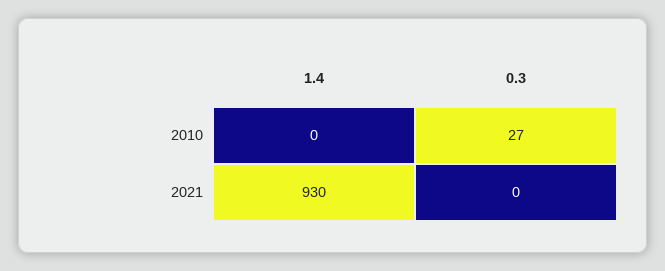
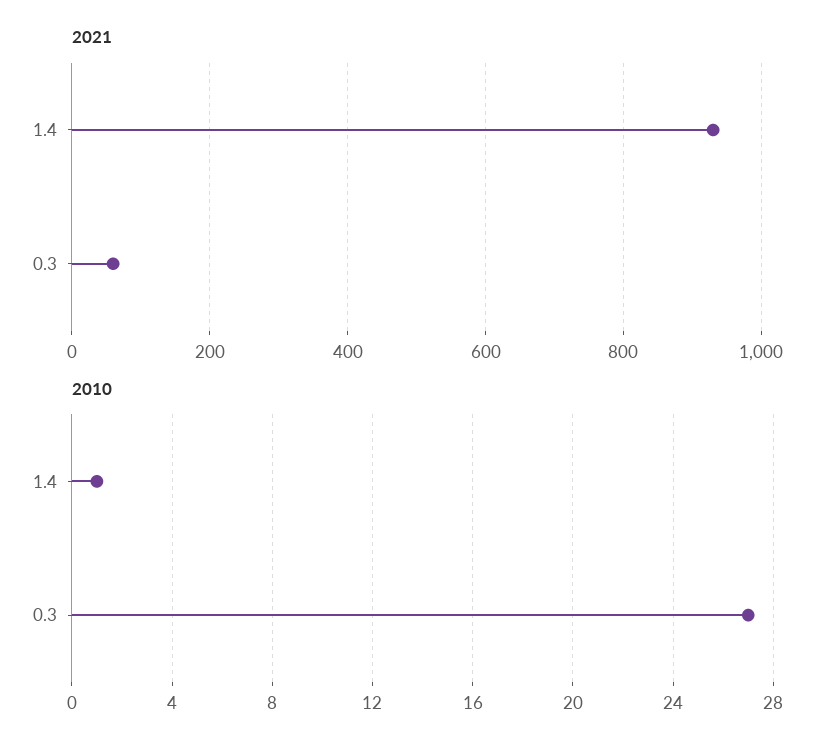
2010, 1.4: 0 -> 1
2021, 0.3: 0 -> 60

